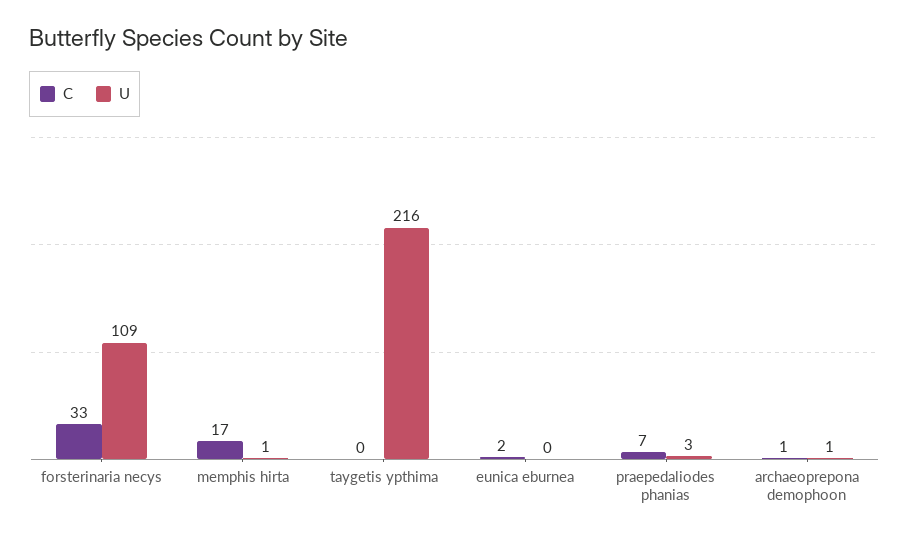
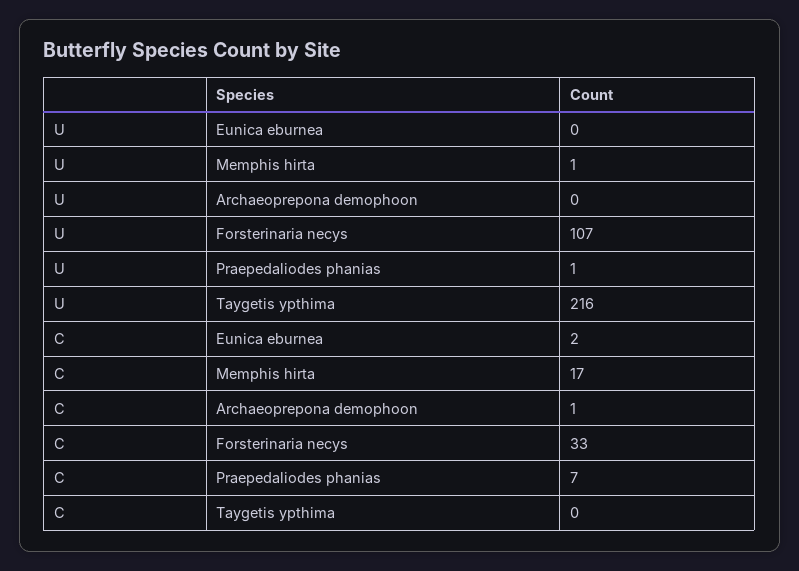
U, forsterinaria necys: 109 -> 107
U, praepedaliodes phanias: 3 -> 1
U, archaeoprepona demophoon: 1 -> 0

